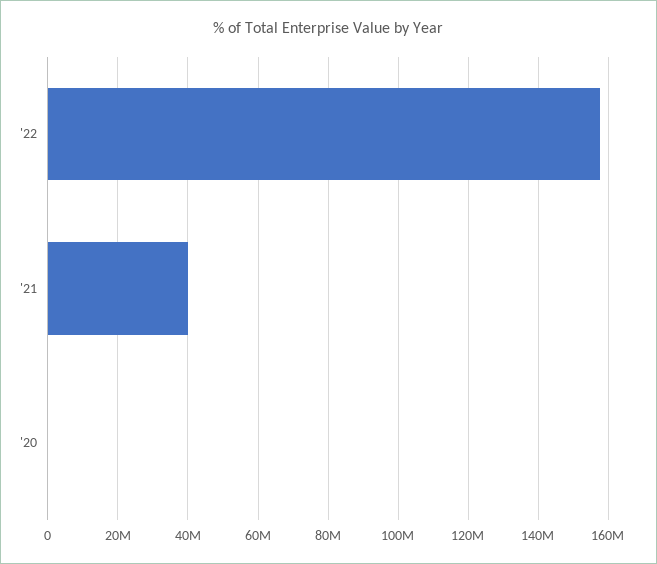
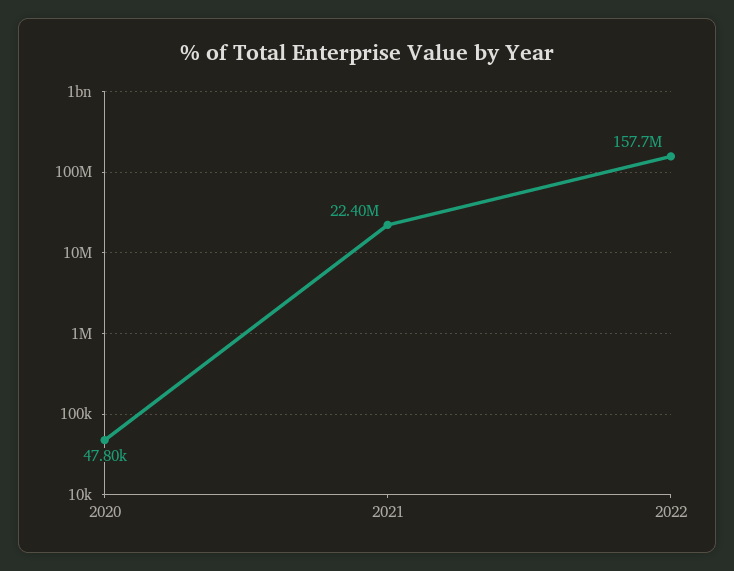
'21: 40000000 -> 22400000

